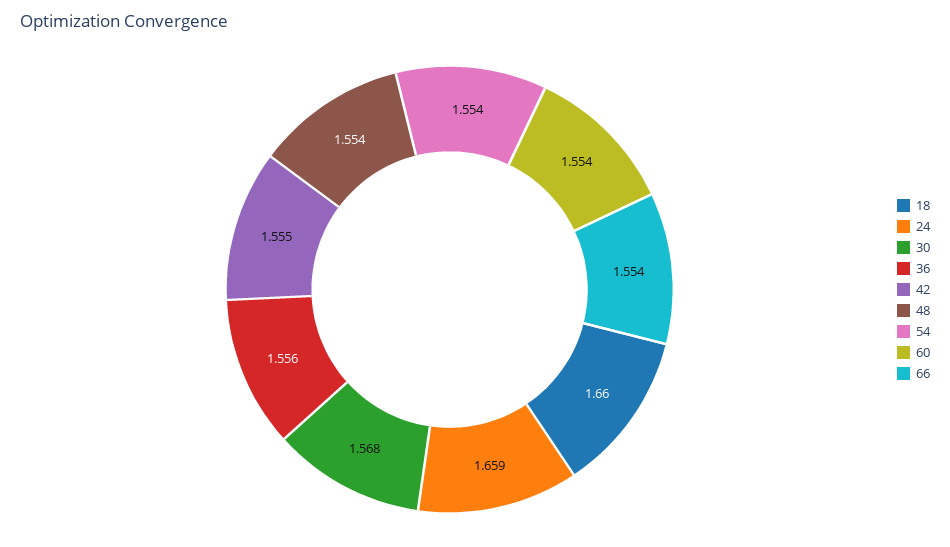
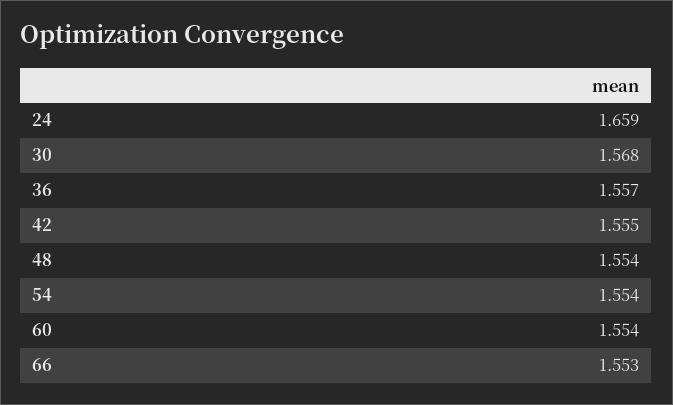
18: 1.66 -> none
36: 1.556 -> 1.557
66: 1.554 -> 1.553

